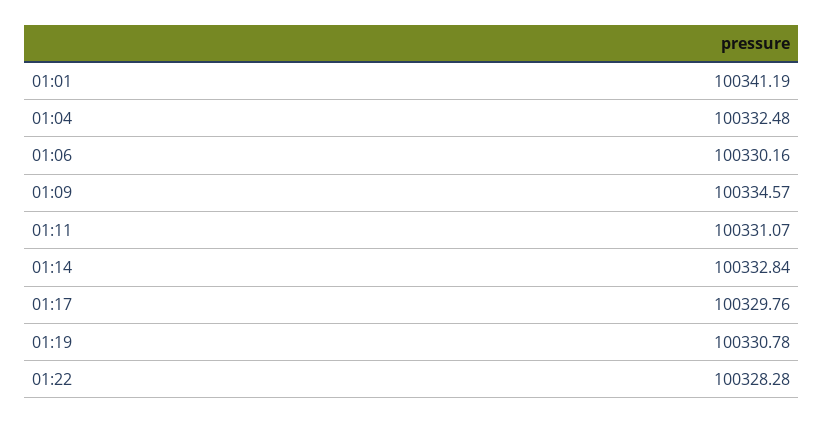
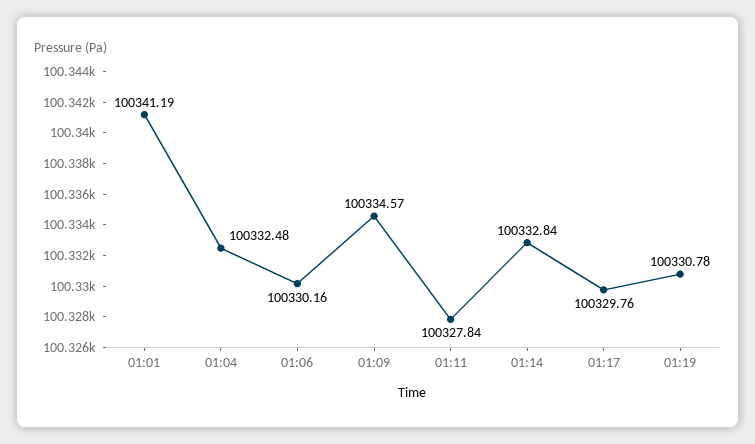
01:11: 100331.07 -> 100327.84
01:22: 100328.28 -> none

